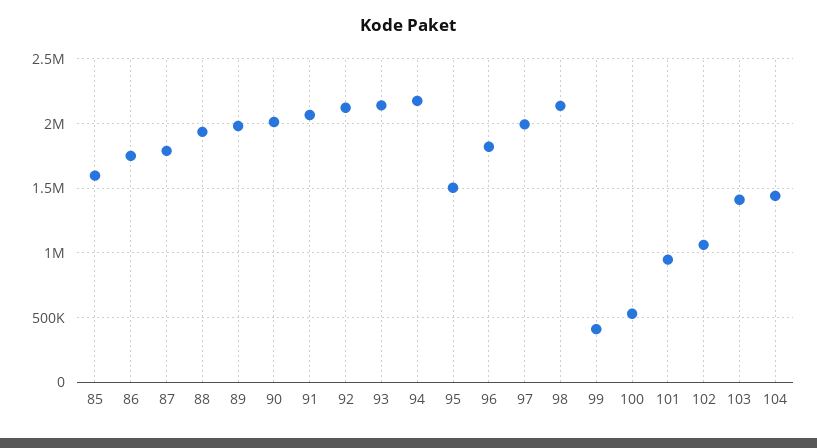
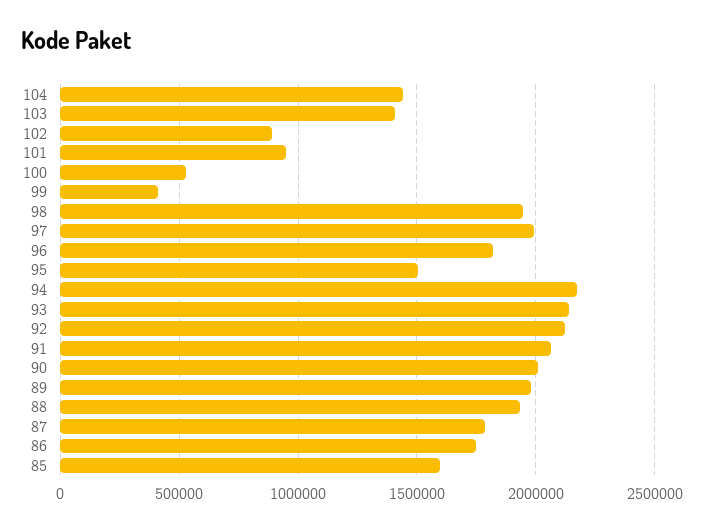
98: 2150000 -> 1950000
102: 1050000 -> 900000

